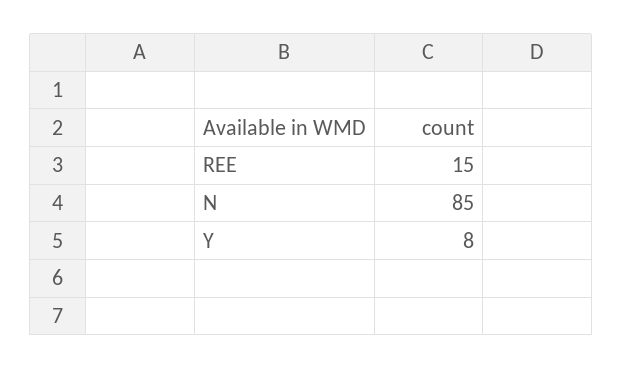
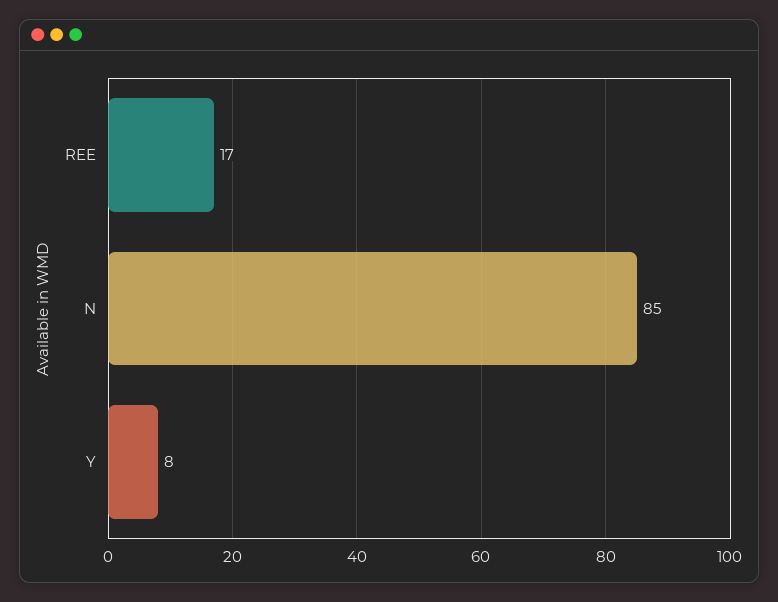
REE: 15 -> 17

